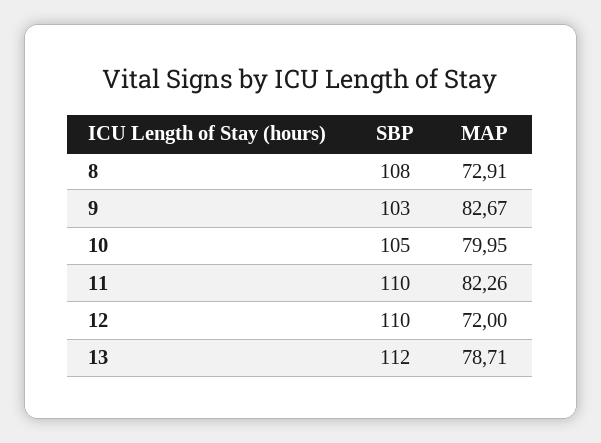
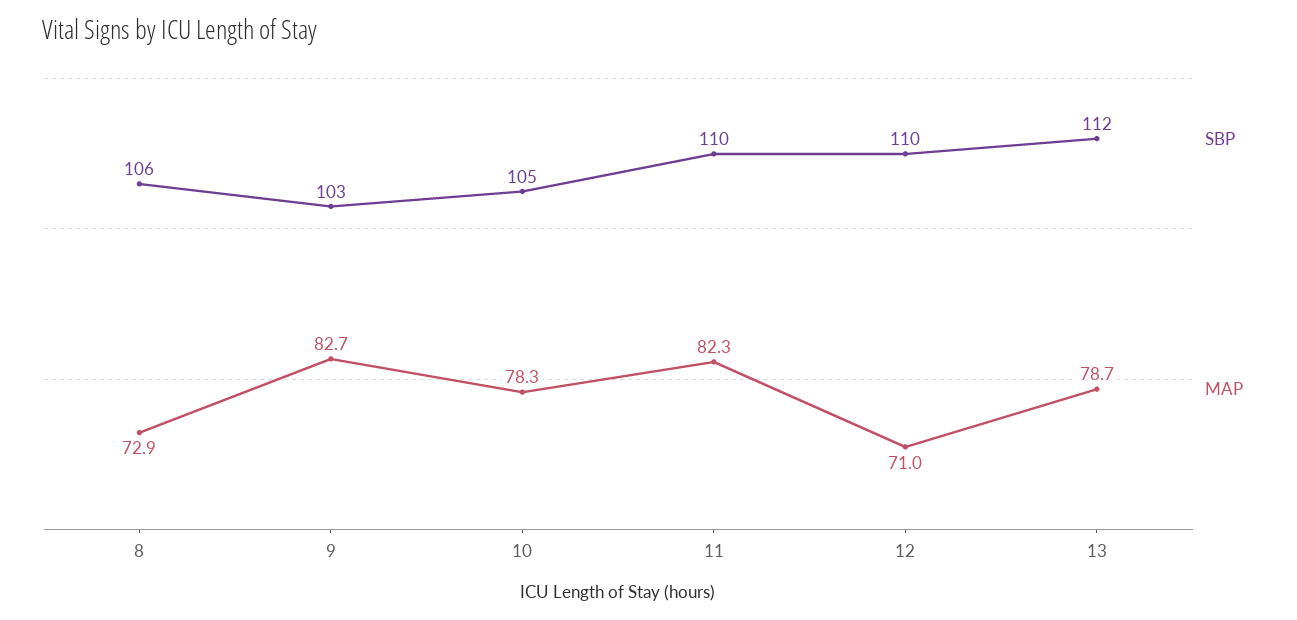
SBP, 8: 108 -> 106
MAP, 10: 79.95 -> 78.3
MAP, 12: 72 -> 71

